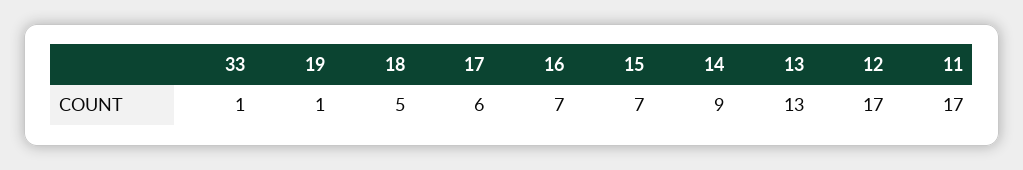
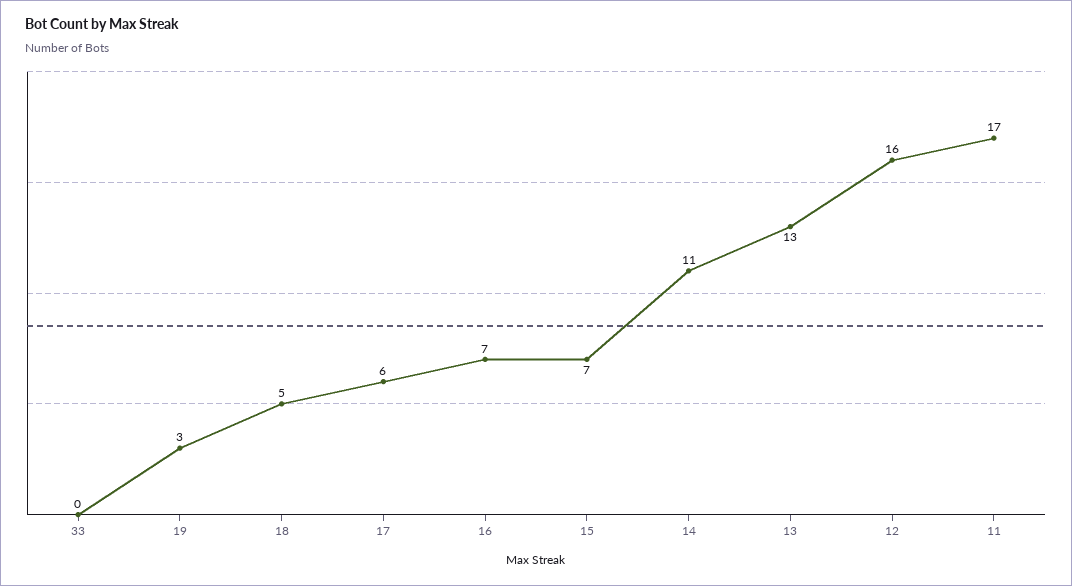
33: 1 -> 0
19: 1 -> 3
14: 9 -> 11
12: 17 -> 16

